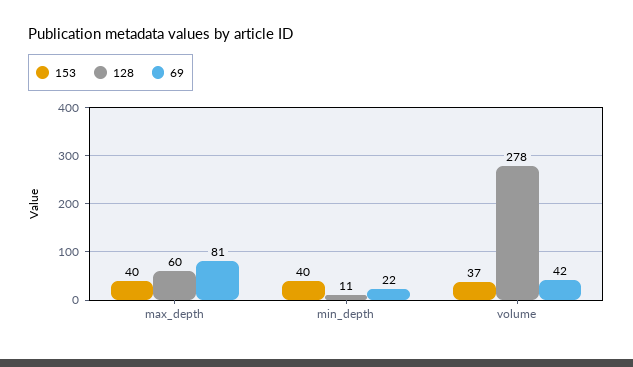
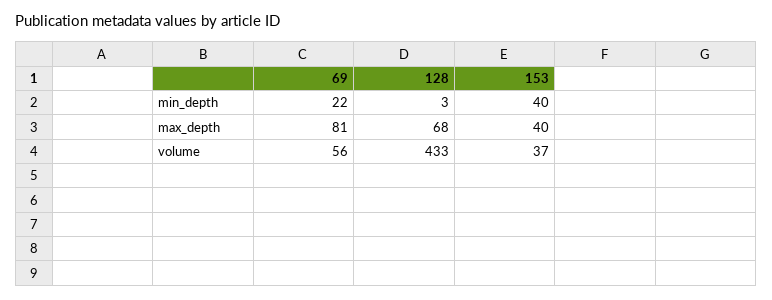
128, max_depth: 60 -> 68
128, min_depth: 11 -> 3
128, volume: 278 -> 433
69, volume: 42 -> 56

